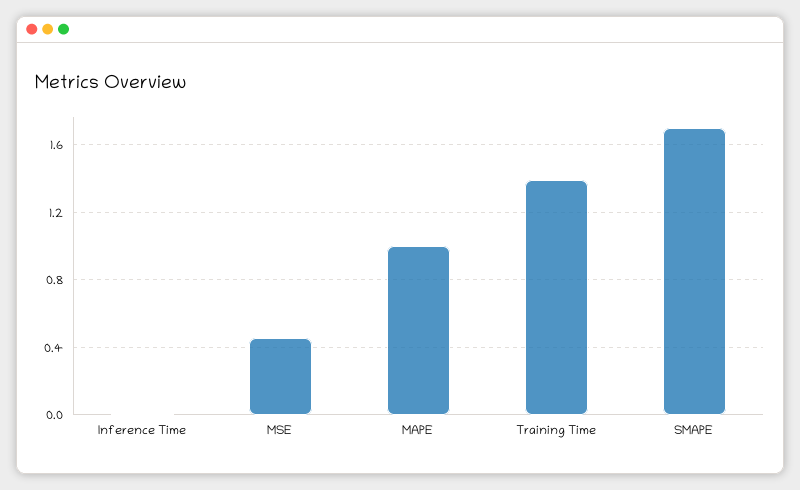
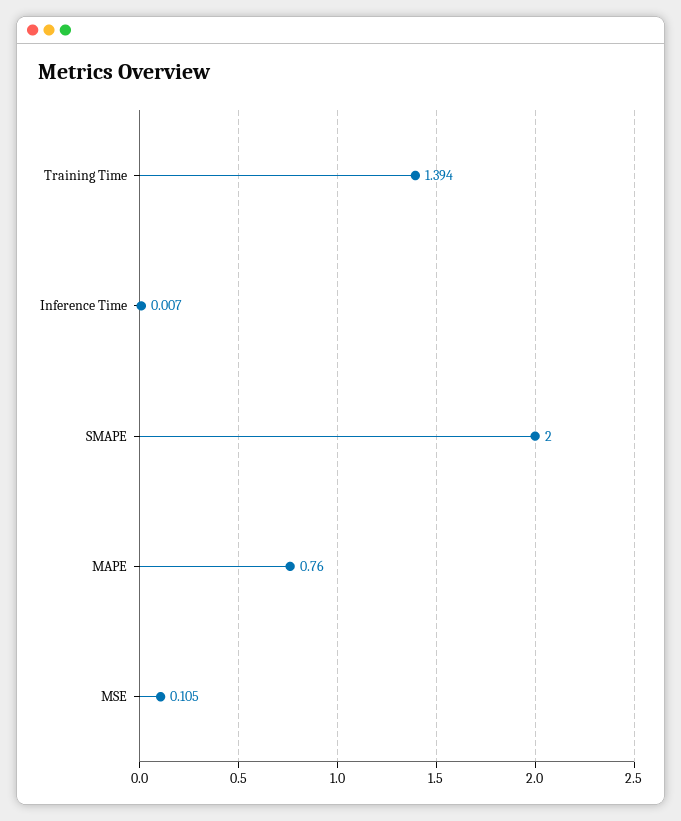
MSE: 0.45 -> 0.105
MAPE: 1 -> 0.76
SMAPE: 1.7 -> 2

